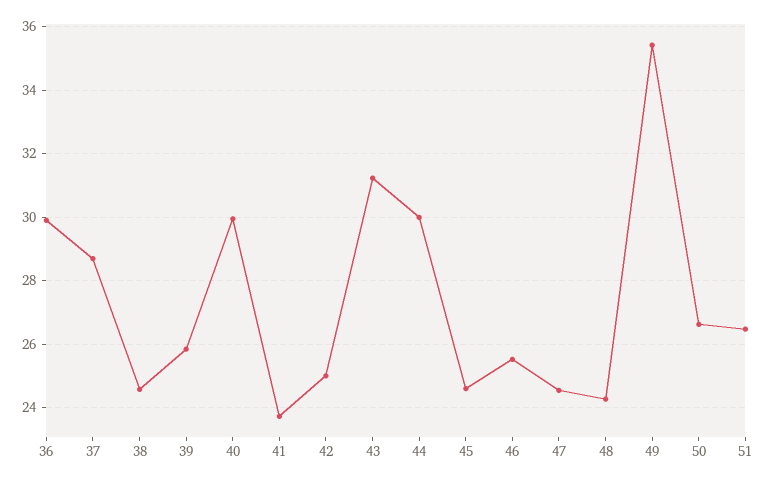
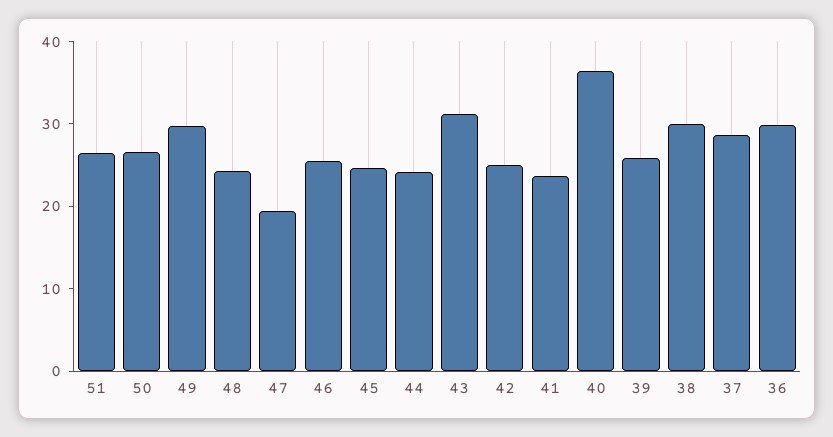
38: 24.6 -> 30
40: 30 -> 36
44: 30 -> 24
47: 24.6 -> 20
49: 35.4 -> 30

